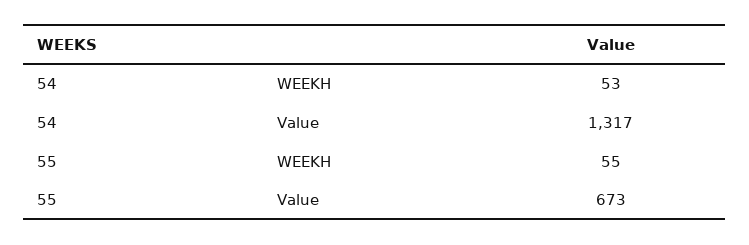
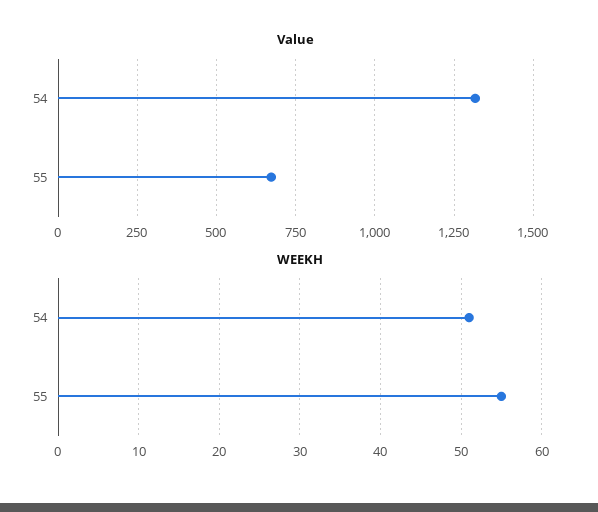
WEEKH, 54: 53 -> 51

